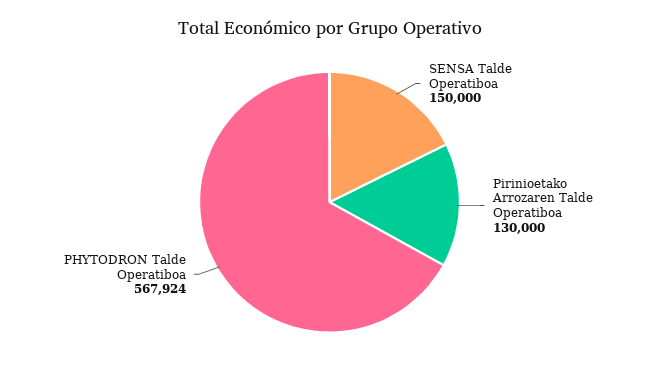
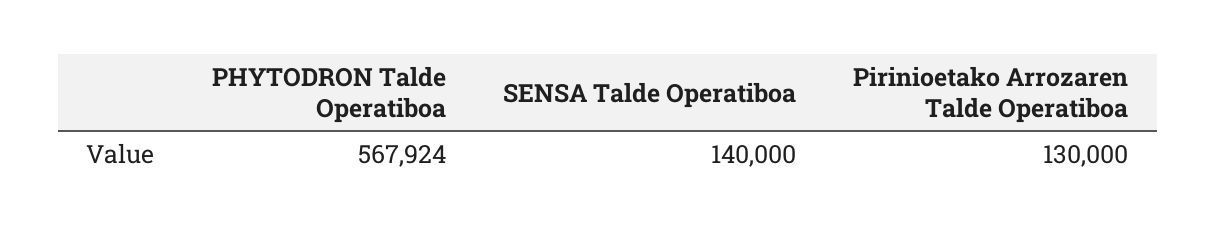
SENSA Talde Operatiboa: 150000 -> 140000

